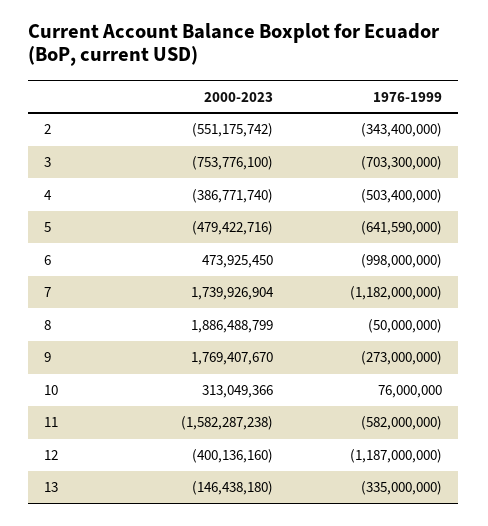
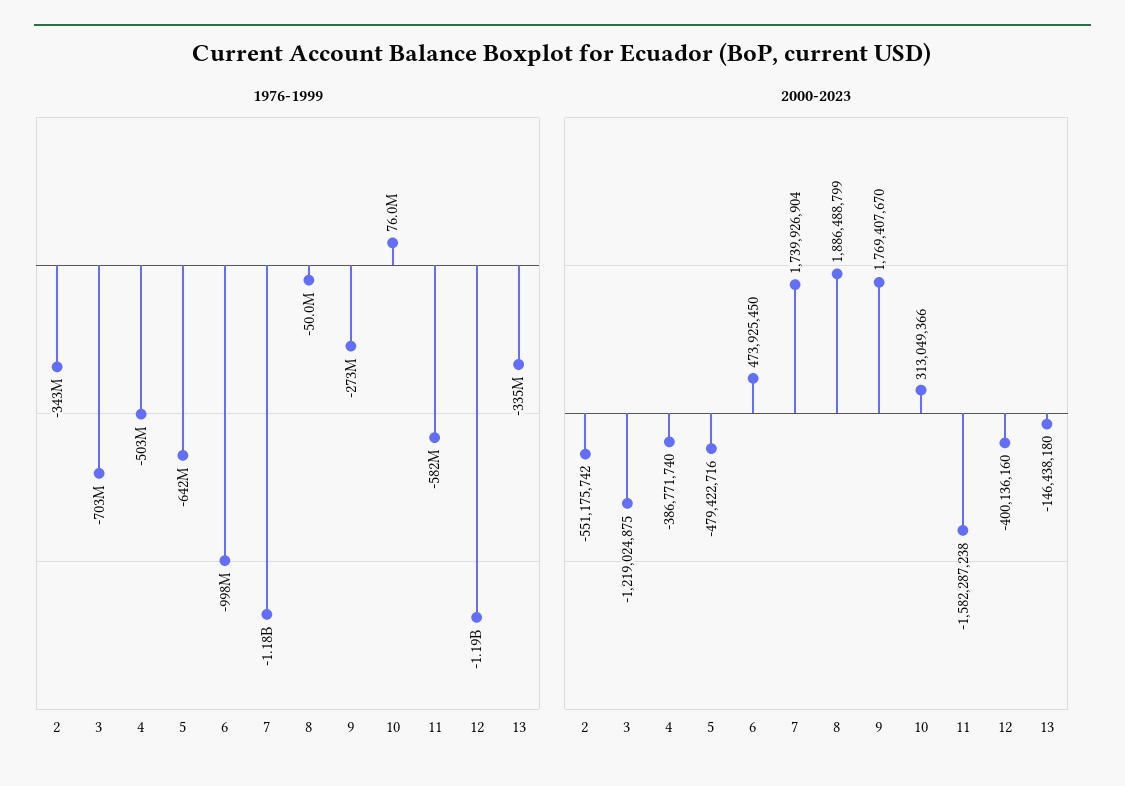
2000-2023, 3: -753776100 -> -1219024875

